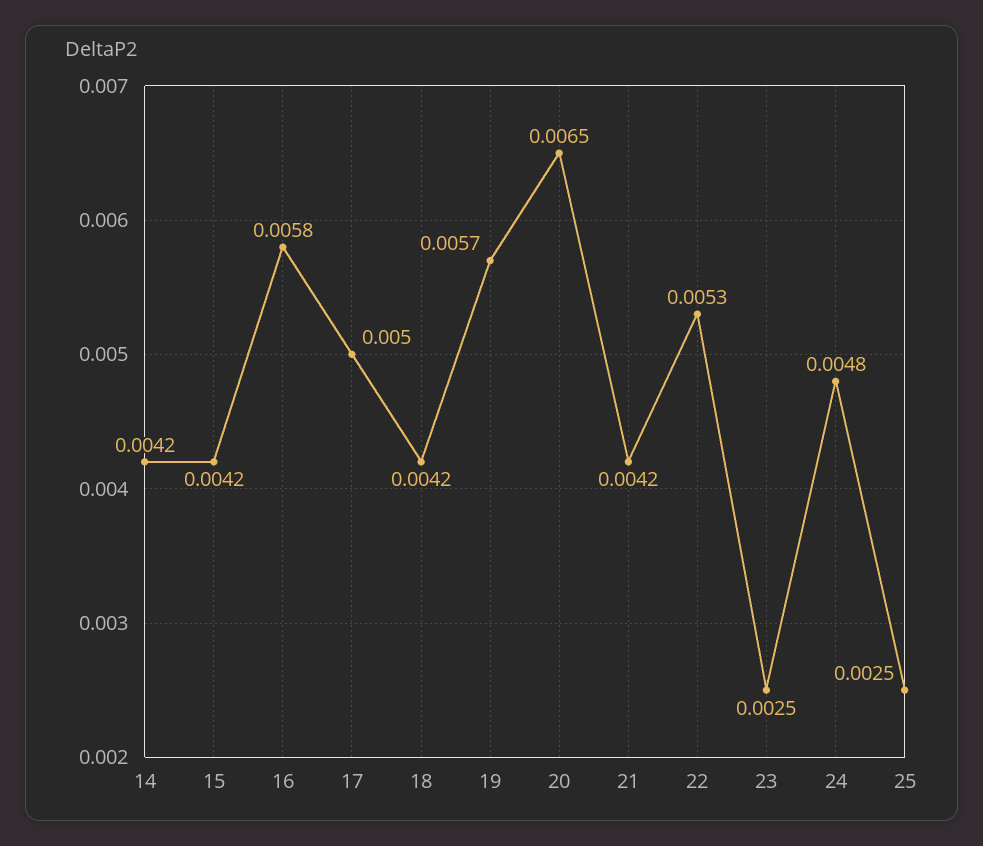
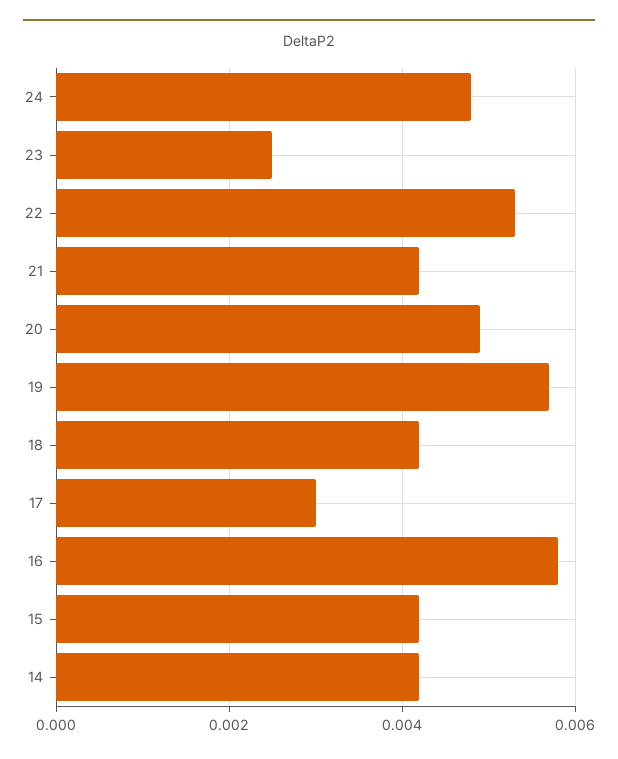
17: 0.005 -> 0.003
20: 0.0065 -> 0.005
25: 0.0025 -> none

